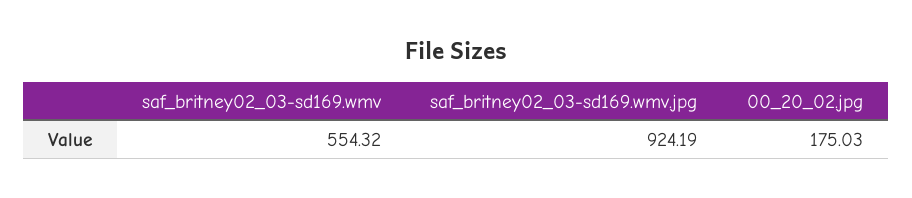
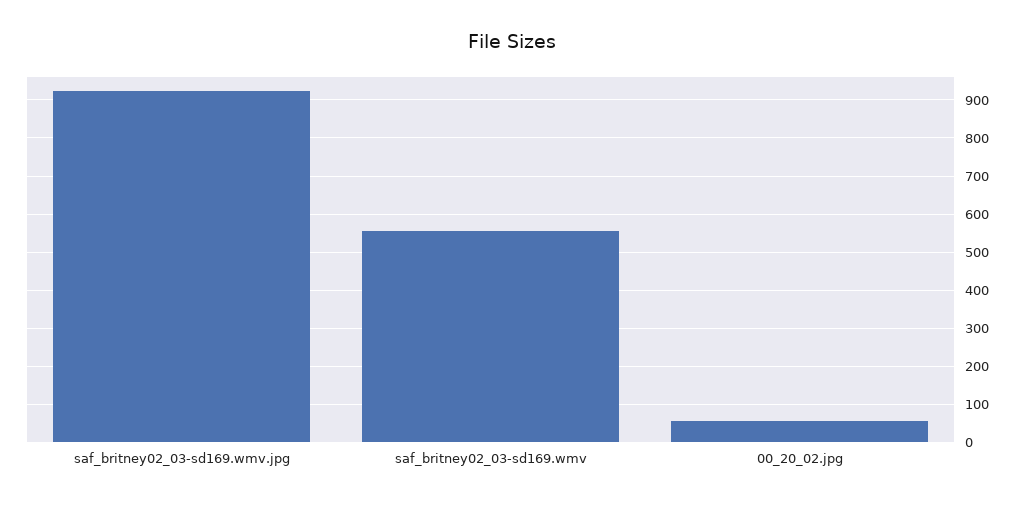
00_20_02.jpg: 175.03 -> 60

